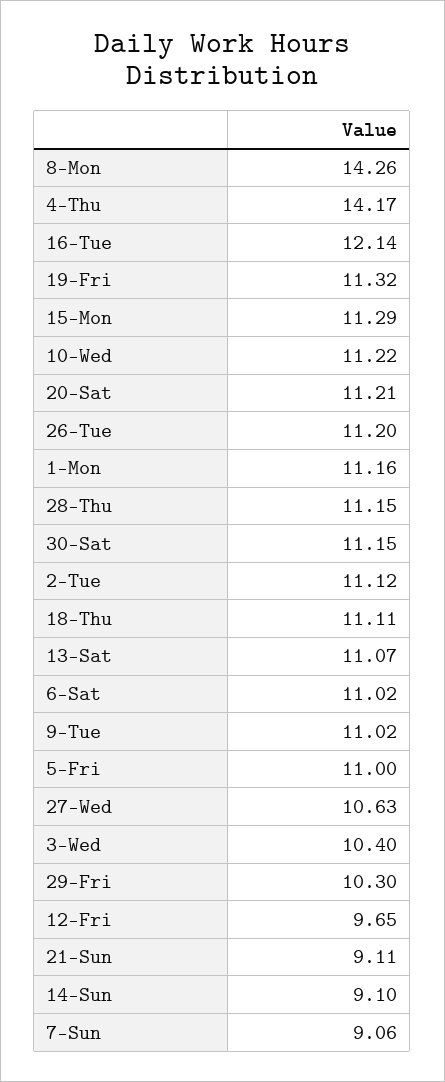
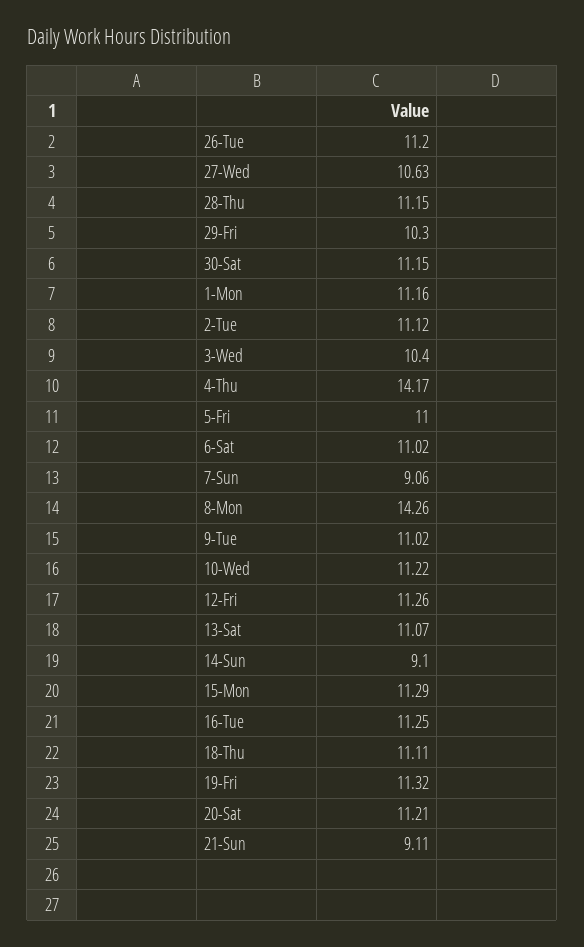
16-Tue: 12.14 -> 11.25
12-Fri: 9.65 -> 11.26

